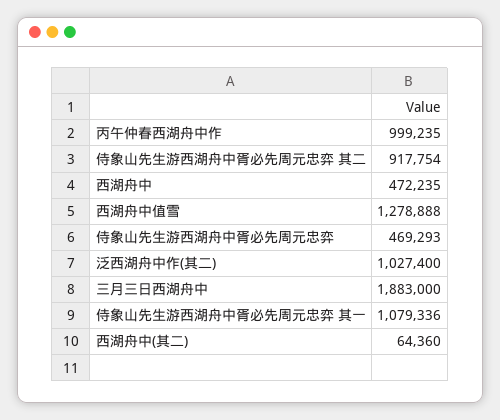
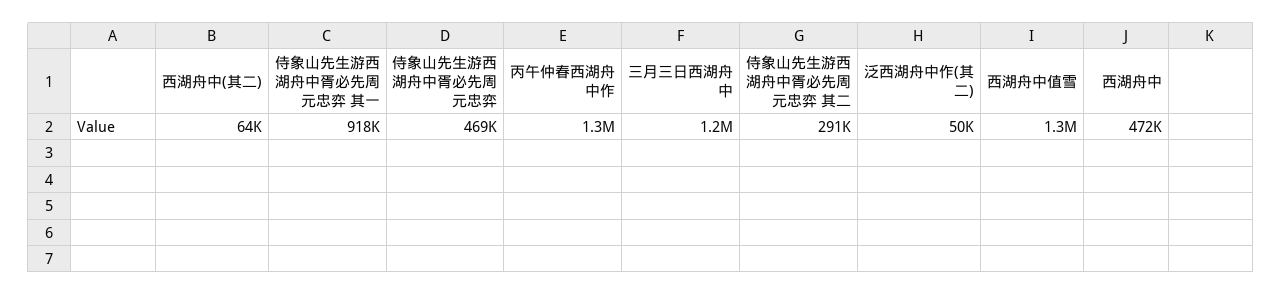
丙午仲春西湖舟中作: 999235 -> 1300000
侍象山先生游西湖舟中胥必先周元忠弈 其二: 917754 -> 291000
泛西湖舟中作(其二): 1027400 -> 50000
三月三日西湖舟中: 1883000 -> 1200000
侍象山先生游西湖舟中胥必先周元忠弈 其一: 1079336 -> 918000

